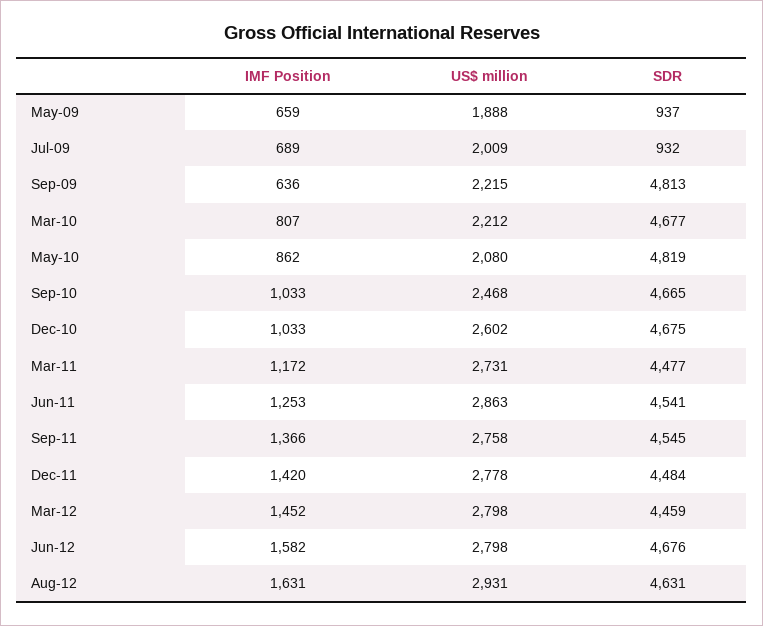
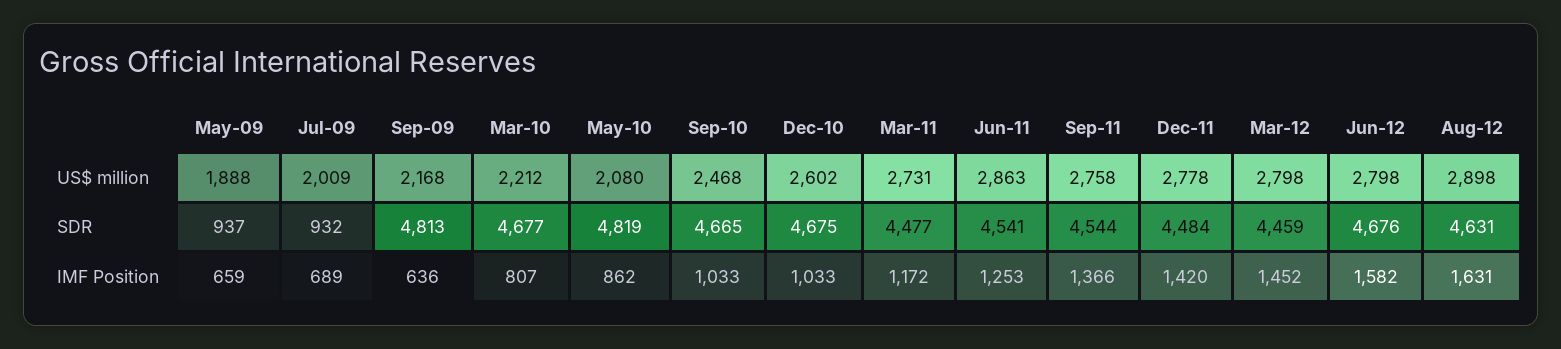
US$ million, Sep-09: 2215 -> 2168
SDR, Sep-11: 4545 -> 4544
US$ million, Aug-12: 2931 -> 2898

